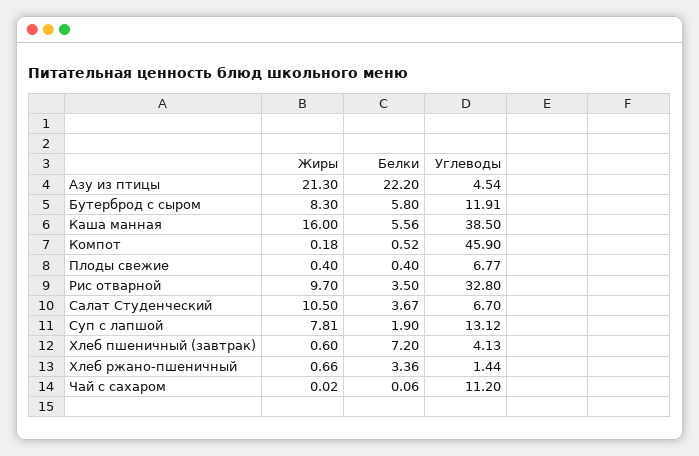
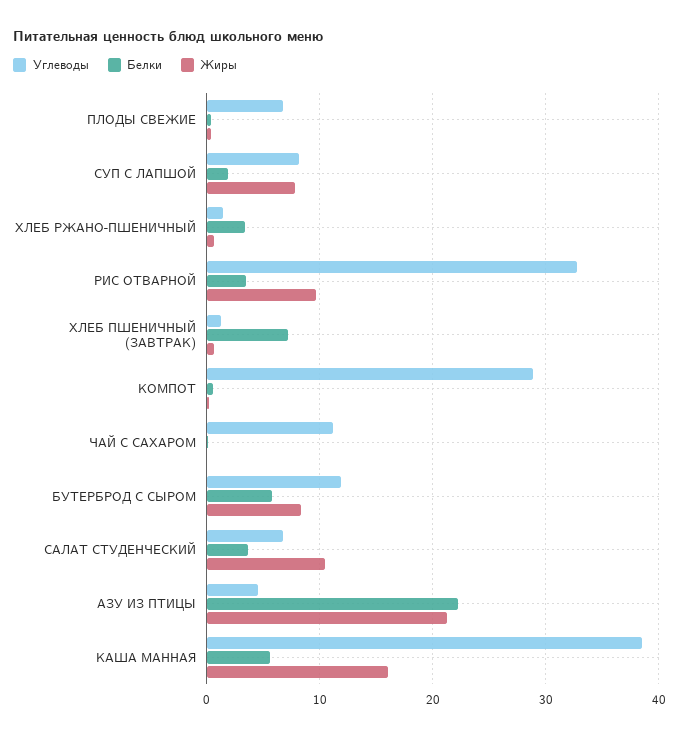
Углеводы, Компот: 45.9 -> 29
Углеводы, Суп с лапшой: 13.12 -> 8
Углеводы, Хлеб пшеничный (завтрак): 4.13 -> 1

